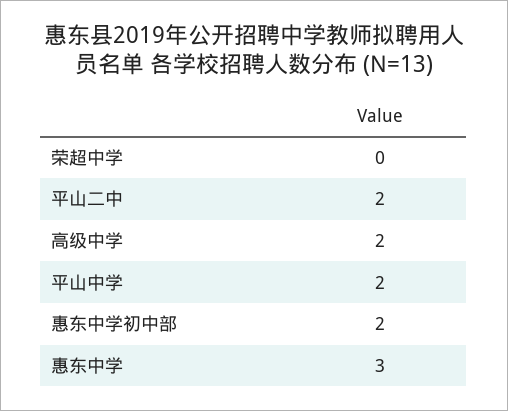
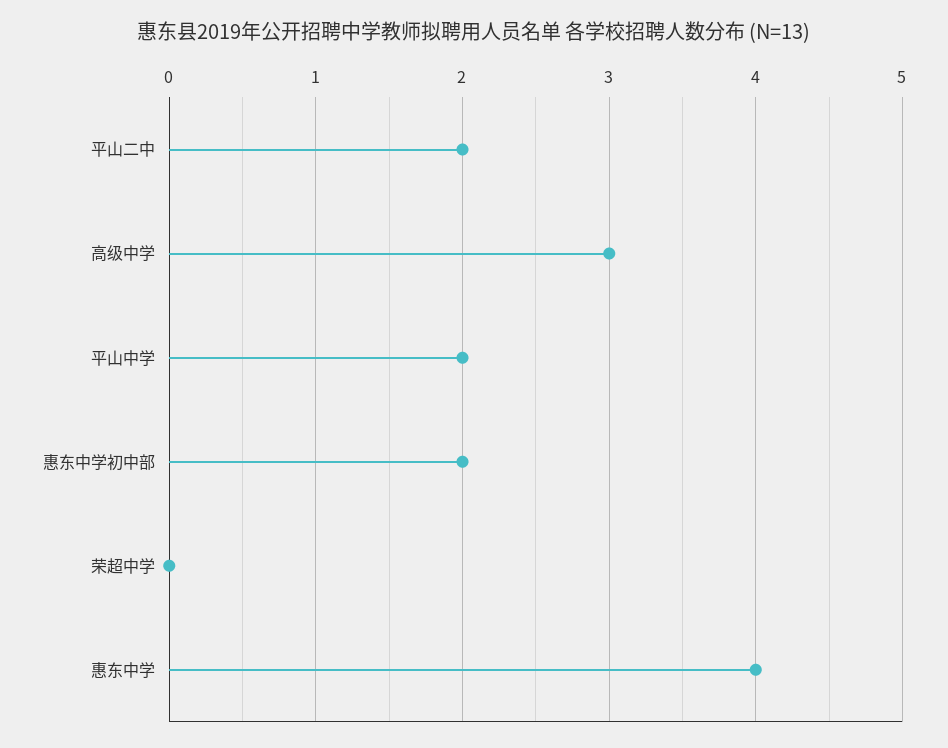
高级中学: 2 -> 3
惠东中学: 3 -> 4

